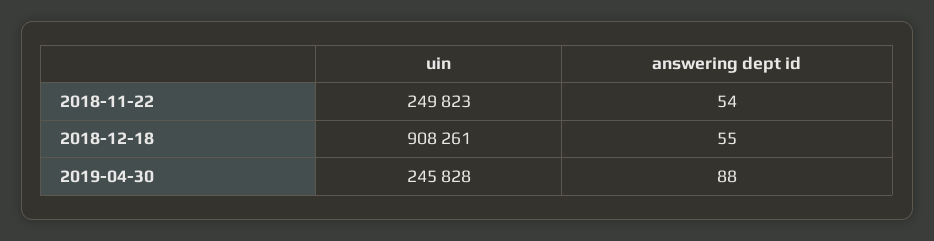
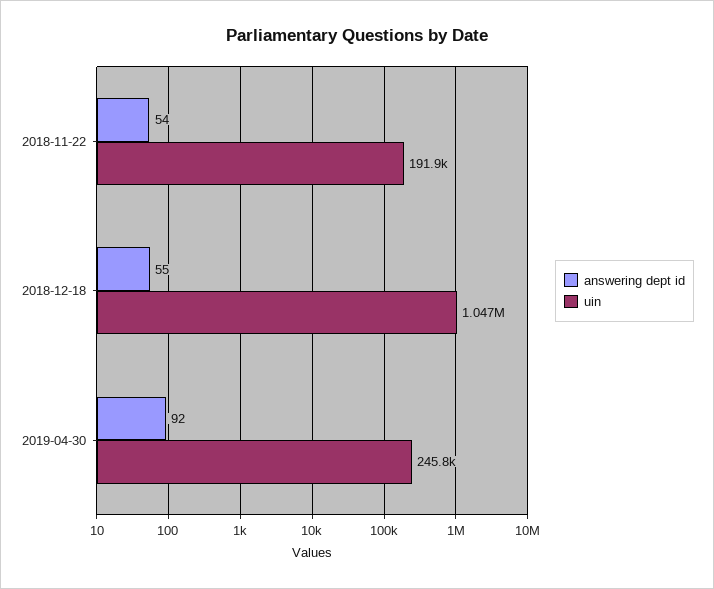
uin, 2018-11-22: 249823 -> 191900
uin, 2018-12-18: 908261 -> 1047000
answering dept id, 2019-04-30: 88 -> 92

